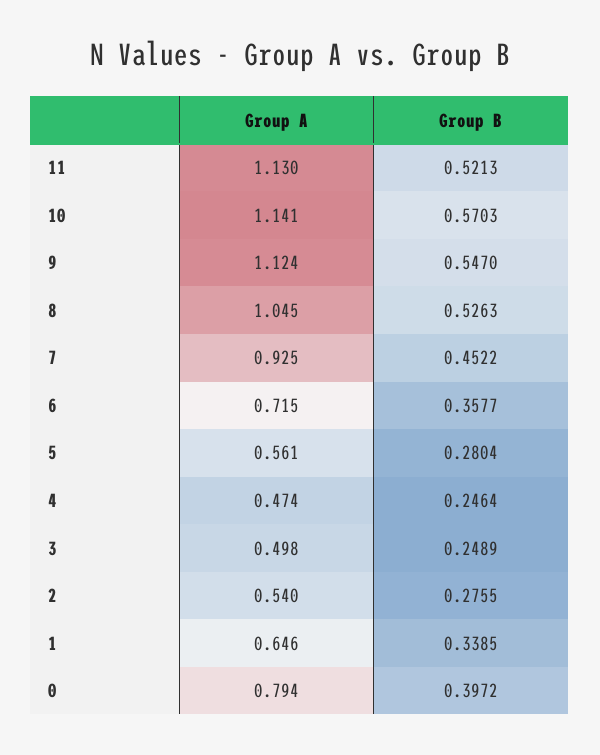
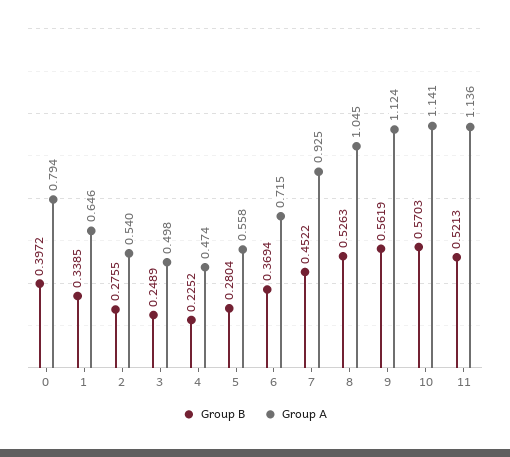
Group A, 11: 1.13 -> 1.136
Group B, 9: 0.547 -> 0.5619
Group B, 6: 0.3577 -> 0.3694
Group A, 5: 0.561 -> 0.558
Group B, 4: 0.2464 -> 0.2252

